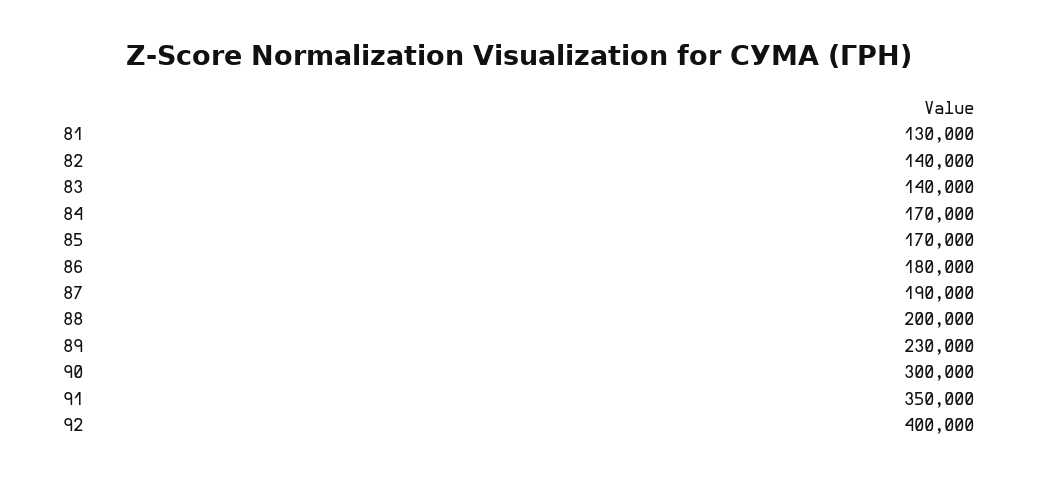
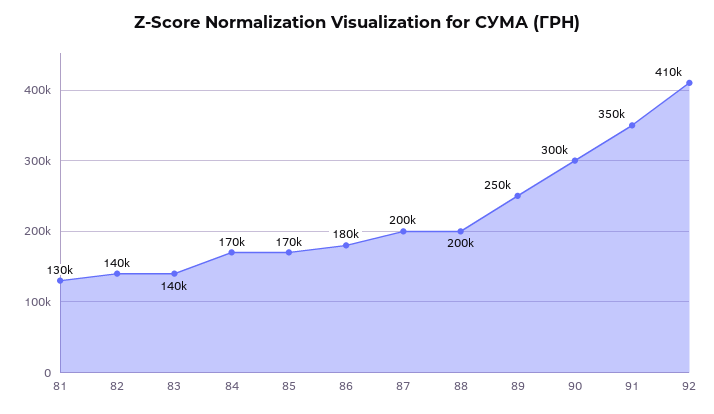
87: 190000 -> 200000
89: 230000 -> 250000
92: 400000 -> 410000

